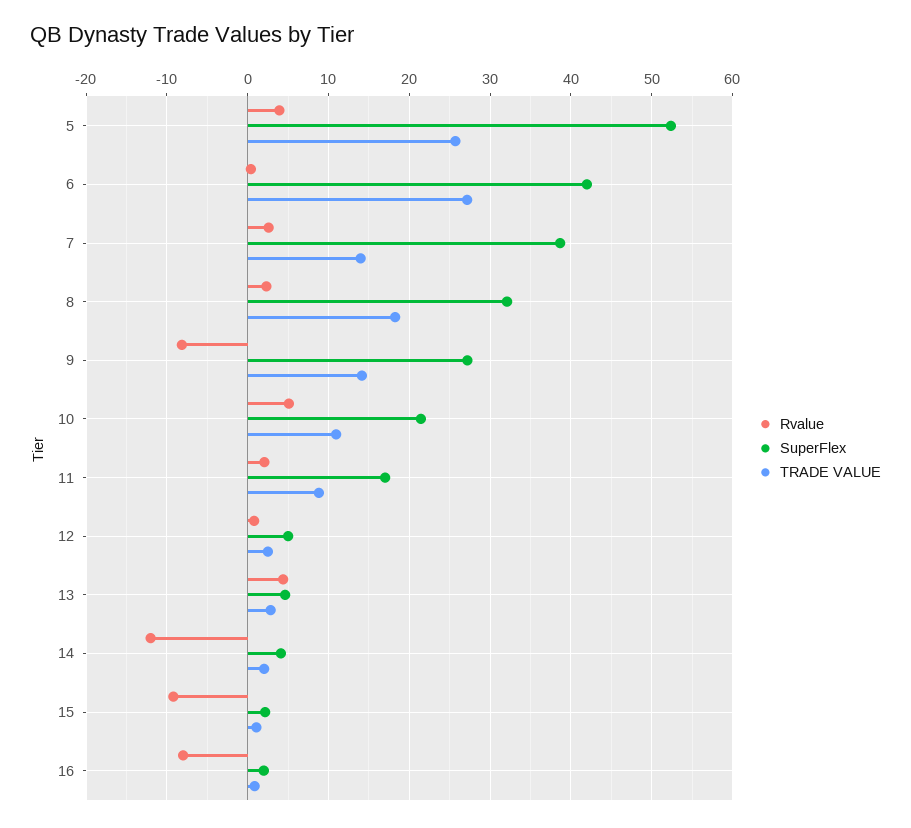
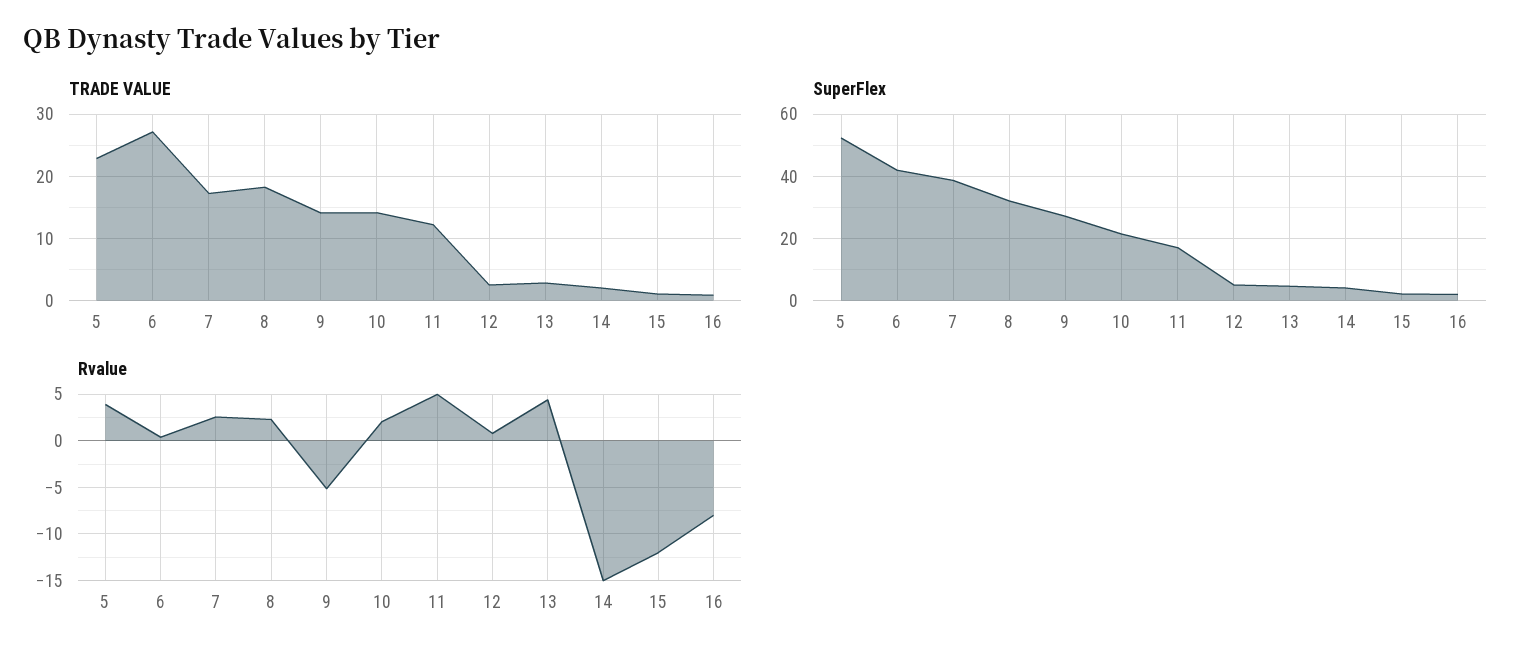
TRADE VALUE, 5: 26 -> 23
TRADE VALUE, 7: 14 -> 17
Rvalue, 9: -8 -> -5
Rvalue, 10: 5 -> 2
TRADE VALUE, 10: 11 -> 14
Rvalue, 11: 2 -> 5
TRADE VALUE, 11: 9 -> 12
Rvalue, 14: -12 -> -15
Rvalue, 15: -9 -> -12

